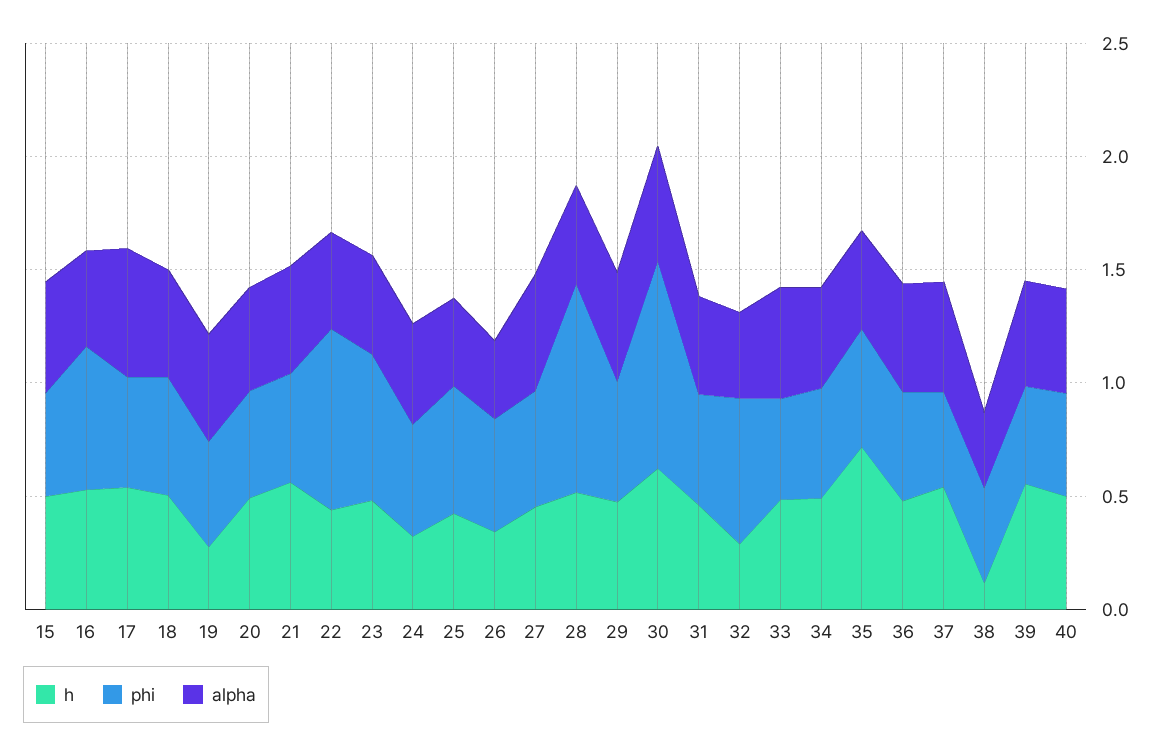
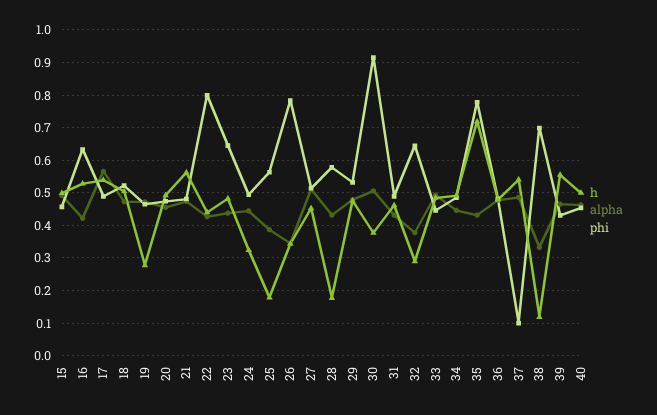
h, 25: 0.4 -> 0.18
phi, 26: 0.5 -> 0.78
h, 28: 0.5 -> 0.18
phi, 28: 0.9 -> 0.58
h, 30: 0.6 -> 0.38
phi, 35: 0.5 -> 0.78
phi, 37: 0.4 -> 0.1
phi, 38: 0.4 -> 0.7

